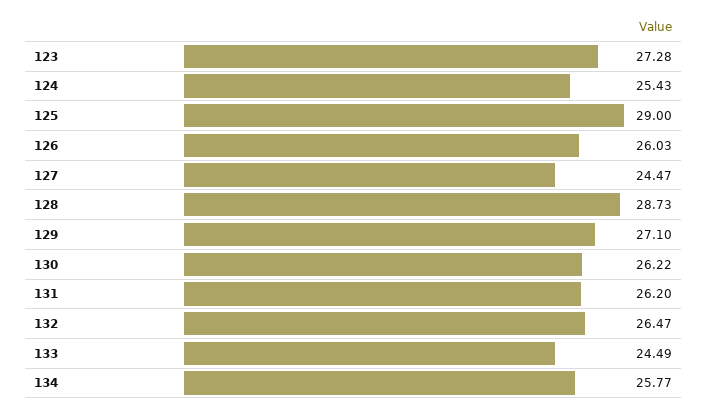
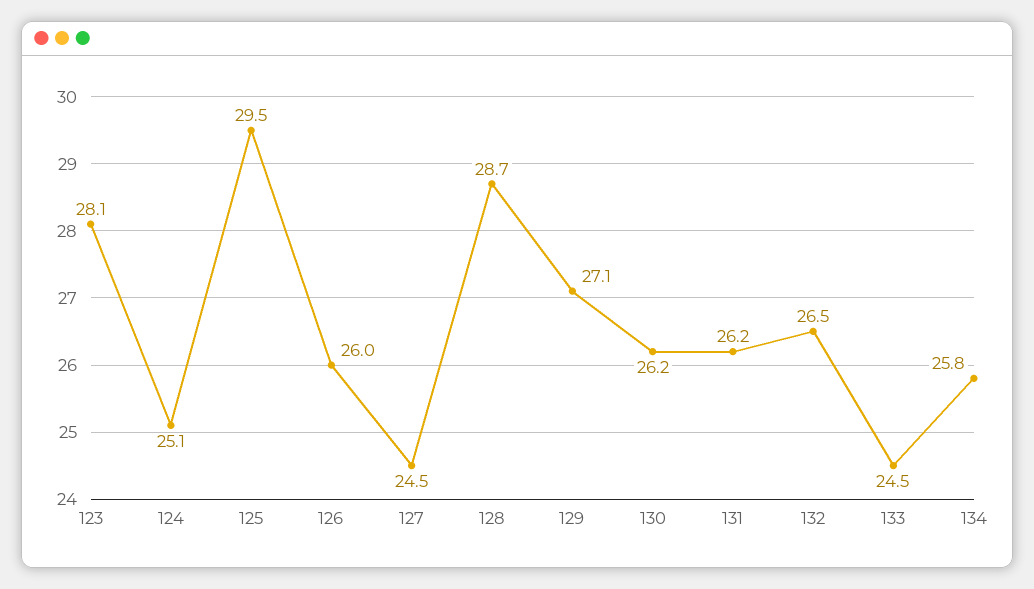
123: 27.28 -> 28.1
124: 25.43 -> 25.1
125: 29 -> 29.5

